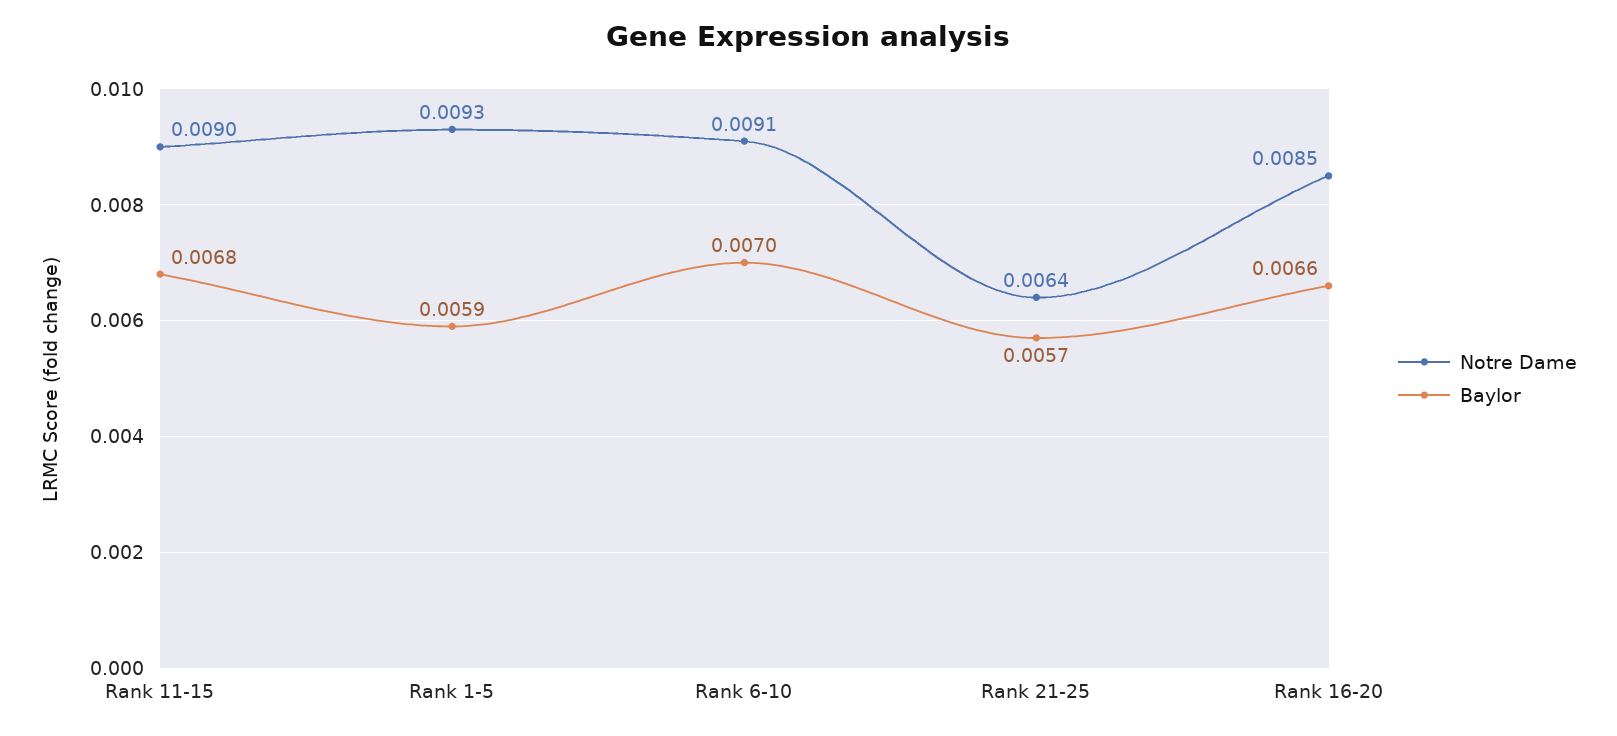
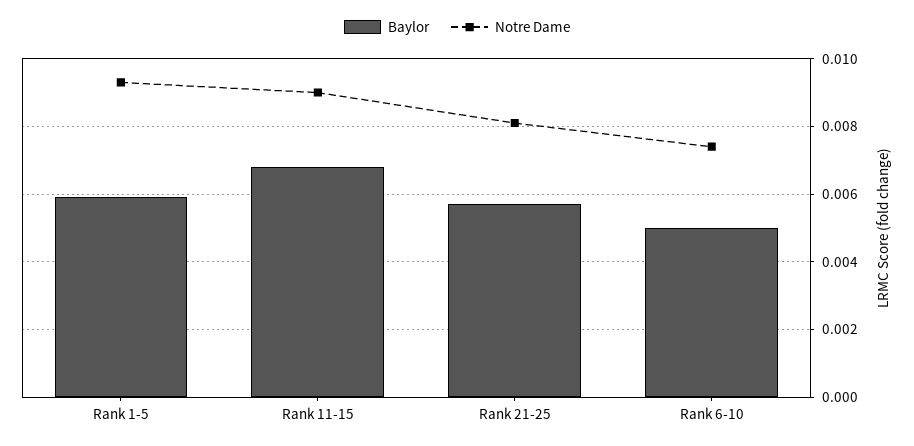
Notre Dame, Rank 6-10: 0.0091 -> 0.0075
Baylor, Rank 6-10: 0.007 -> 0.005
Notre Dame, Rank 21-25: 0.0064 -> 0.008
Notre Dame, Rank 16-20: 0.0085 -> none
Baylor, Rank 16-20: 0.0066 -> none

